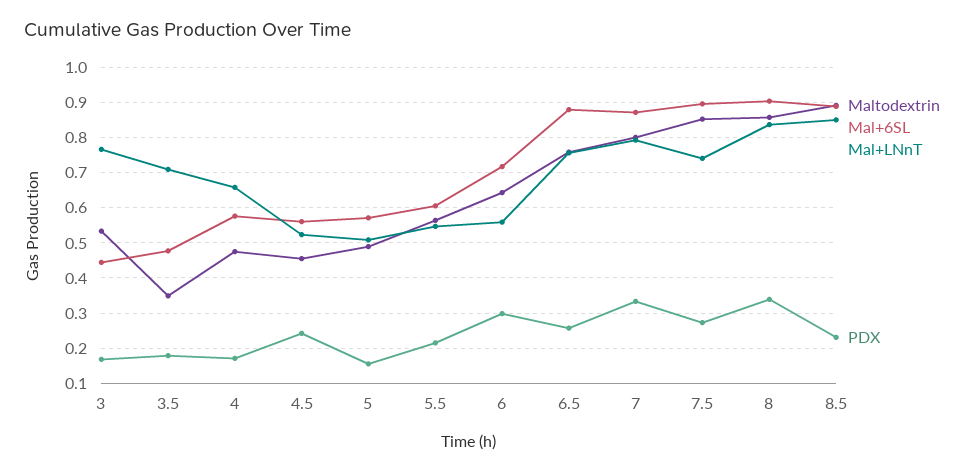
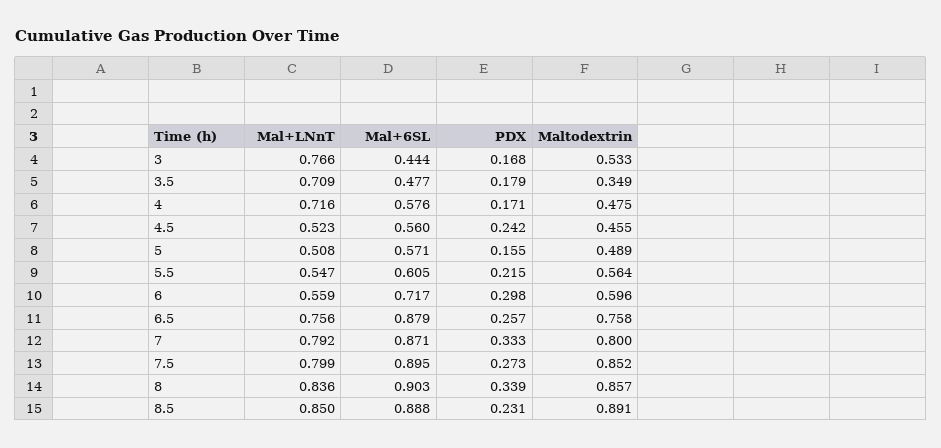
Mal+LNnT, 4: 0.66 -> 0.716
Maltodextrin, 6: 0.64 -> 0.596
Mal+LNnT, 7.5: 0.74 -> 0.799

